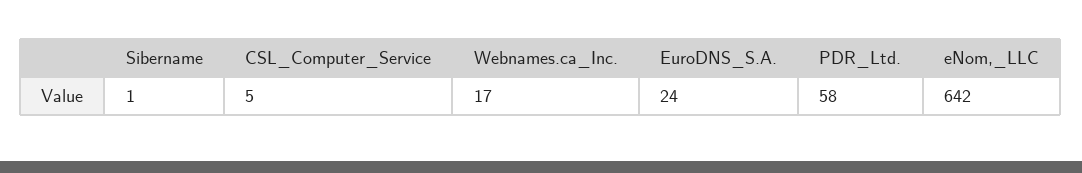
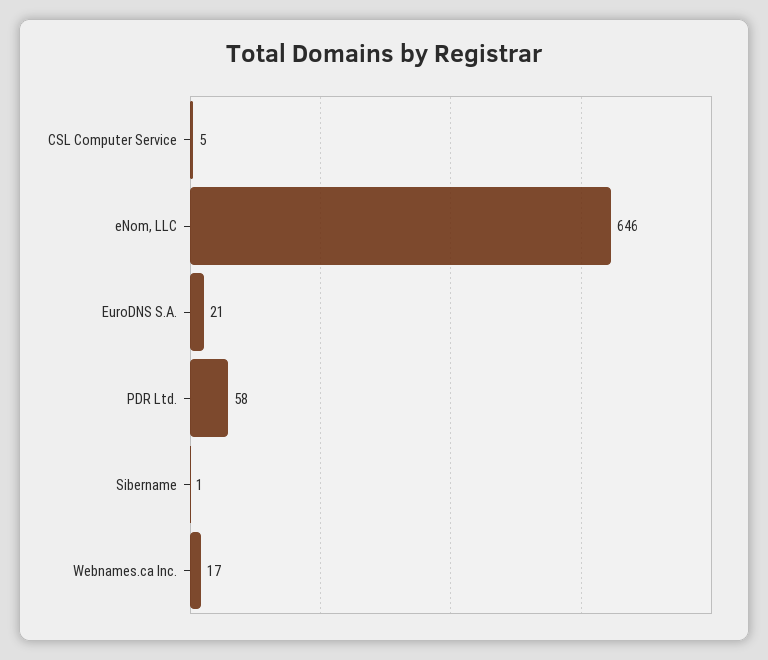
EuroDNS_S.A.: 24 -> 21
eNom,_LLC: 642 -> 646

